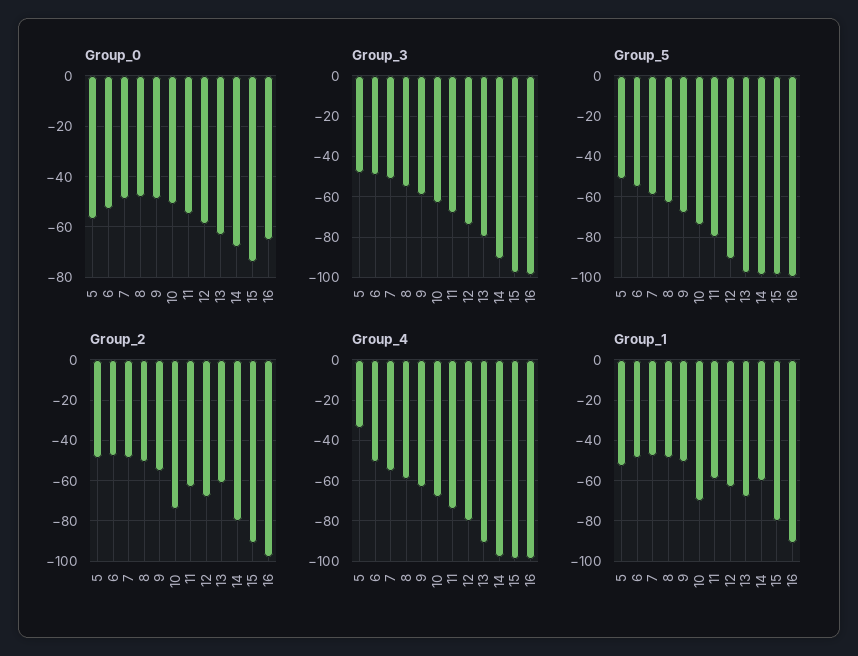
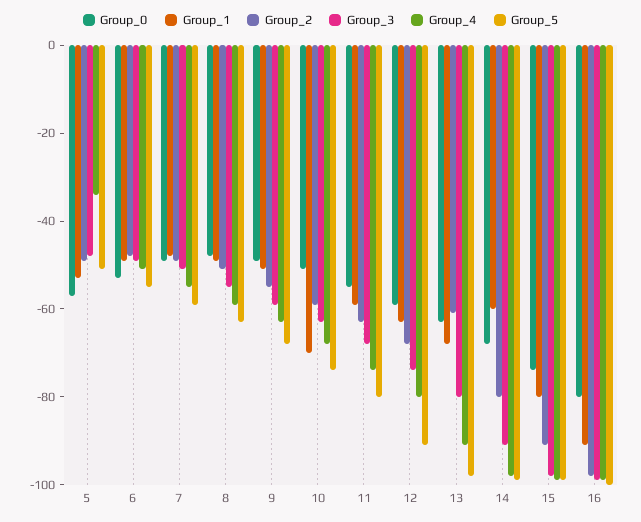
Group_0, 16: -65 -> -80
Group_2, 10: -75 -> -60

